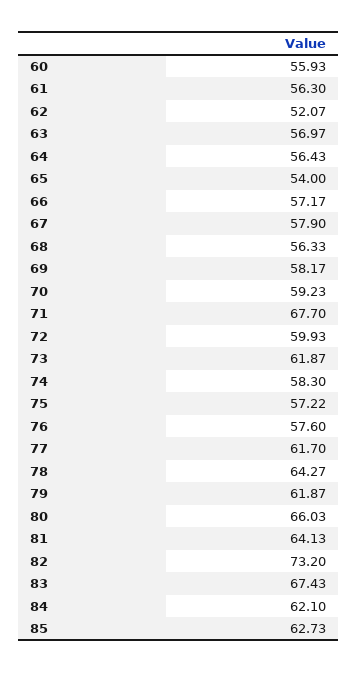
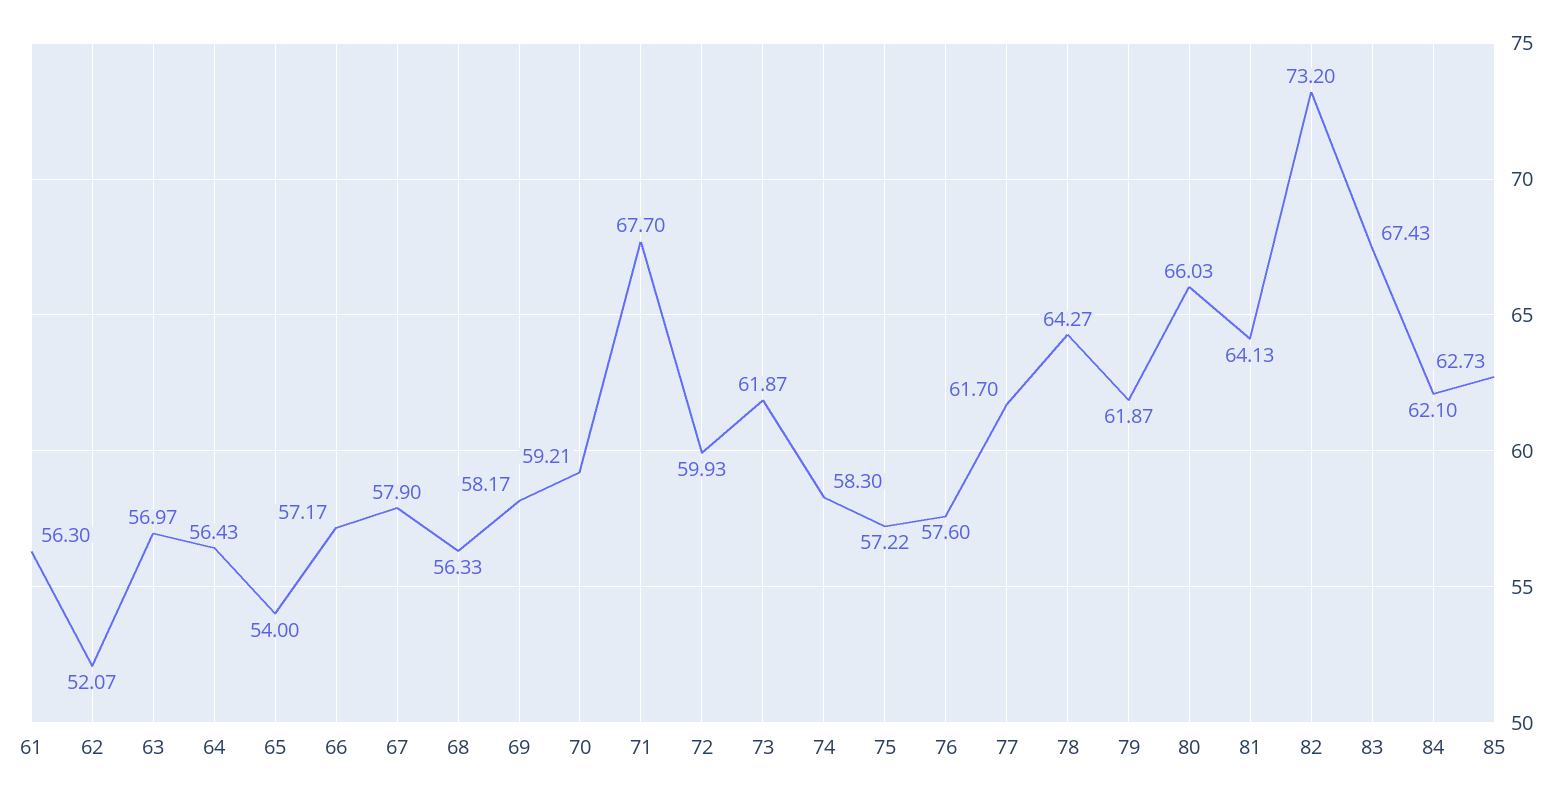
60: 55.93 -> none
70: 59.23 -> 59.21

